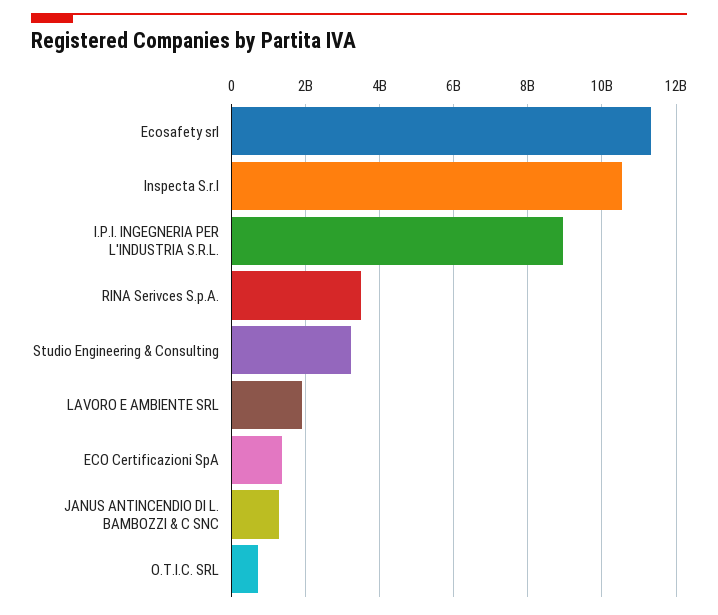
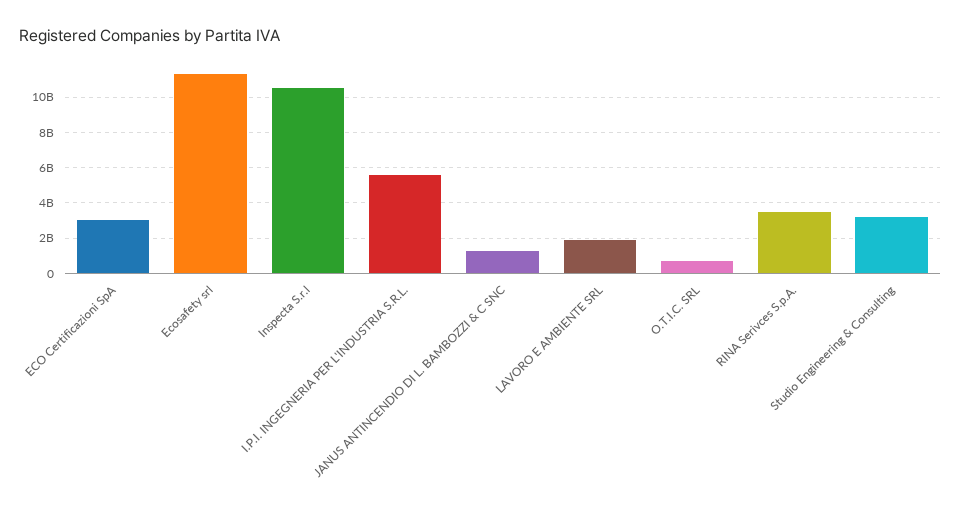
I.P.I. INGEGNERIA PER L'INDUSTRIA S.R.L.: 9000000000 -> 5500000000
ECO Certificazioni SpA: 1400000000 -> 3000000000

